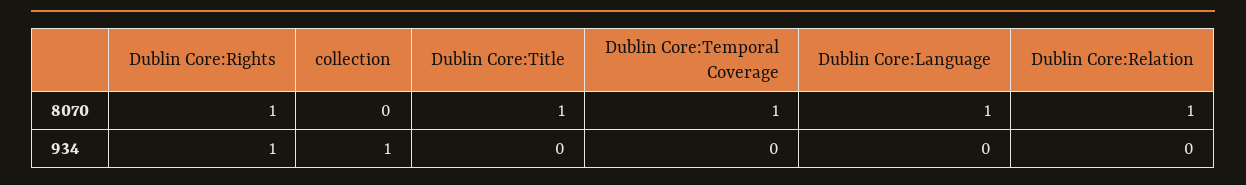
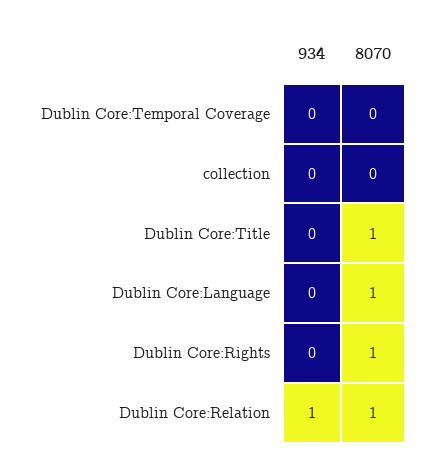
Dublin Core:Temporal Coverage, 8070: 1 -> 0
Dublin Core:Rights, 934: 1 -> 0
collection, 934: 1 -> 0
Dublin Core:Relation, 934: 0 -> 1

